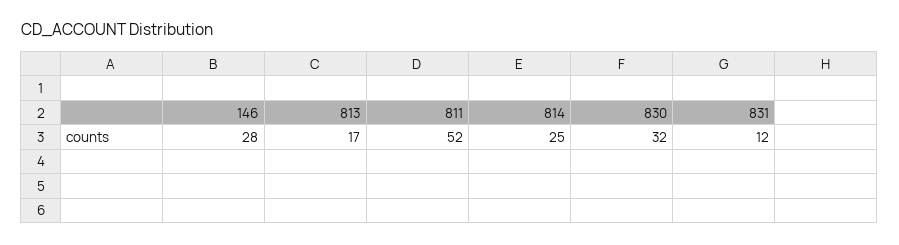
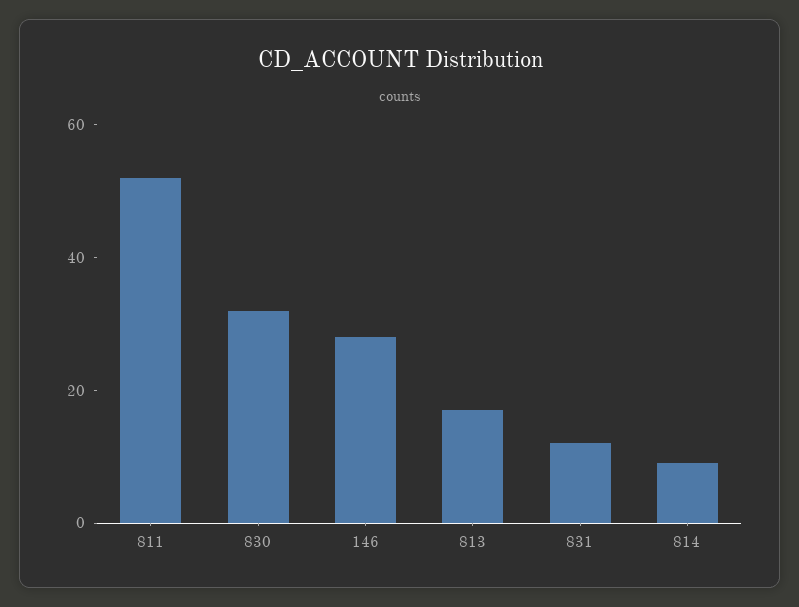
814: 25 -> 10

